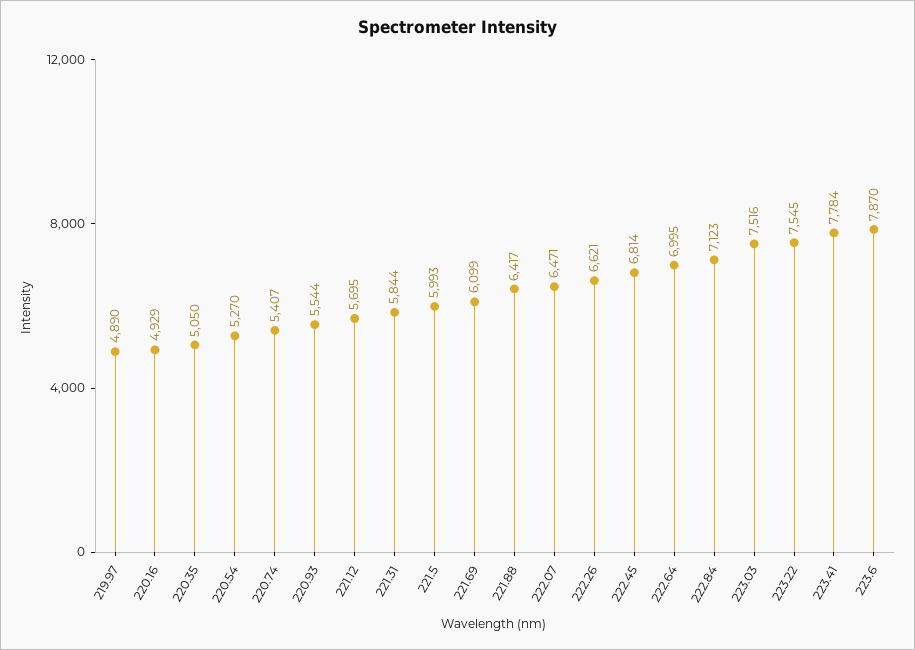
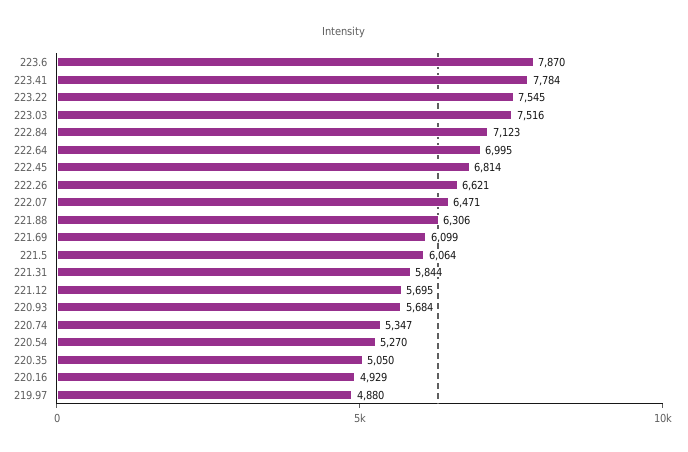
219.97: 4890 -> 4880
220.74: 5407 -> 5347
220.93: 5544 -> 5684
221.5: 5993 -> 6064
221.88: 6417 -> 6306

